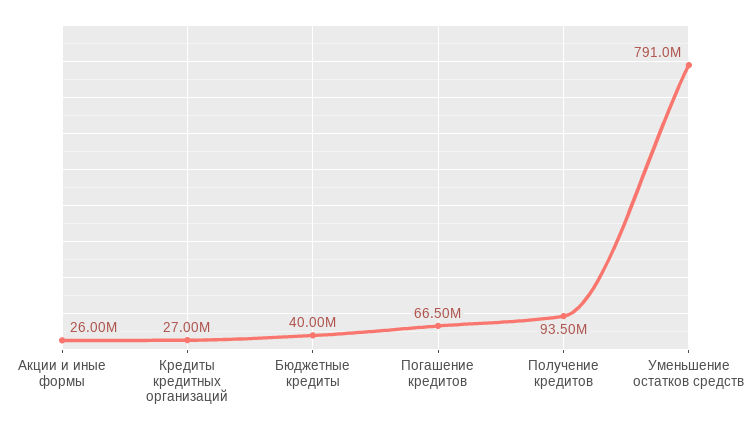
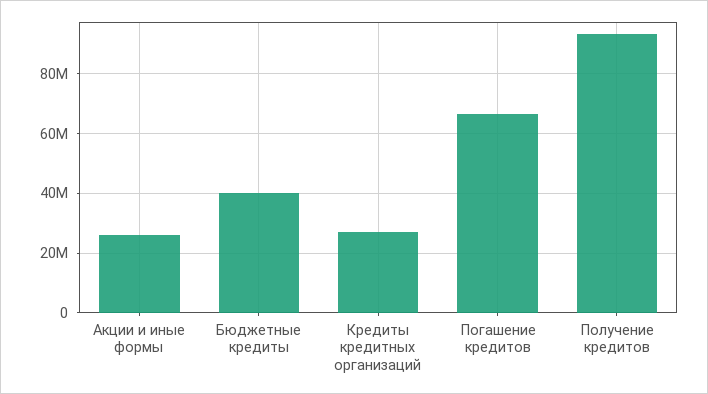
Уменьшение остатков средств: 791000000 -> none

